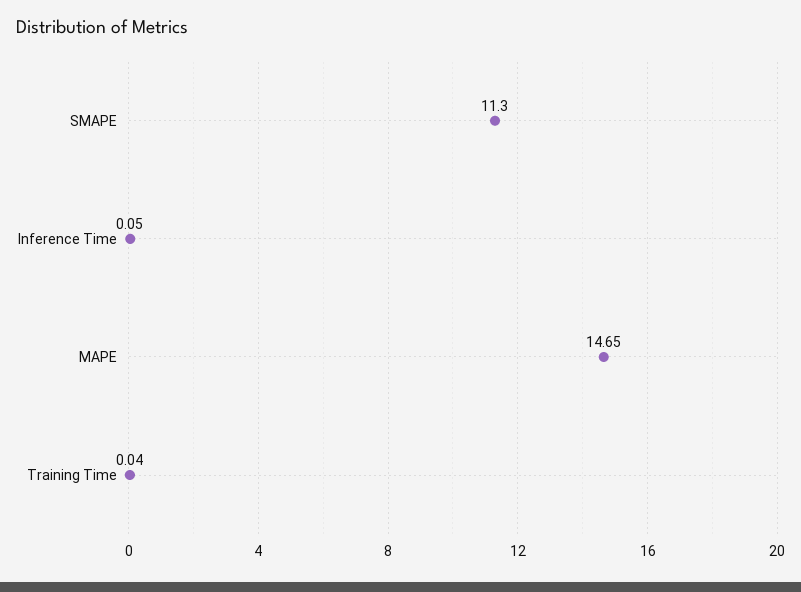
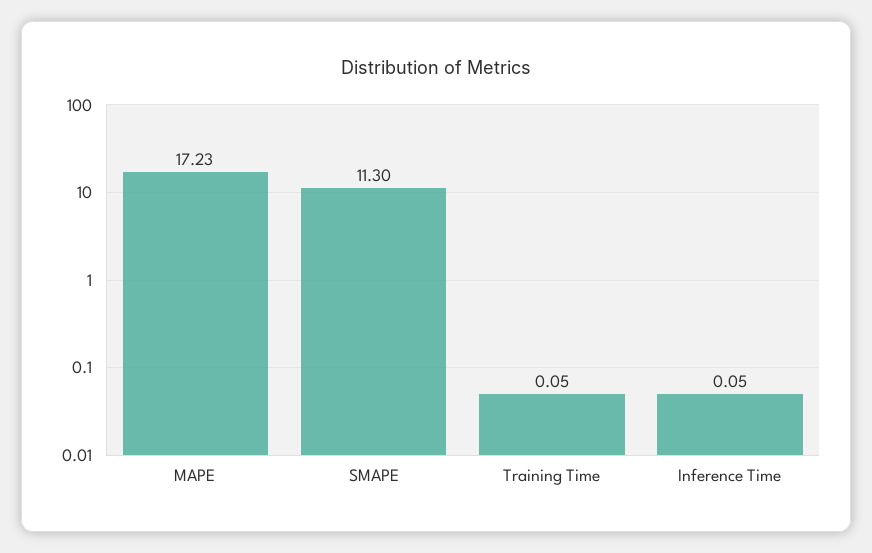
MAPE: 14.65 -> 17.23
Training Time: 0.04 -> 0.05

